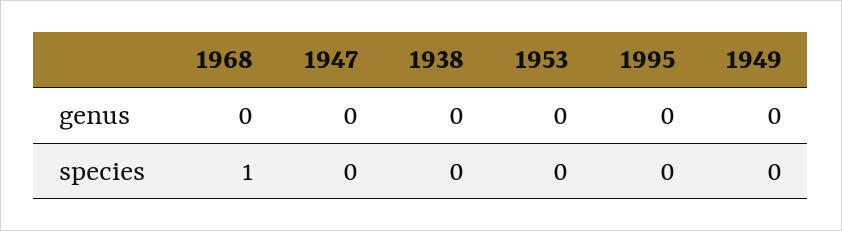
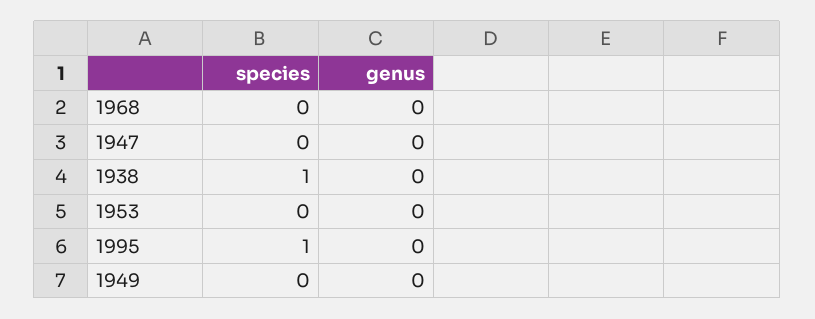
1968, species: 1 -> 0
1938, species: 0 -> 1
1995, species: 0 -> 1

